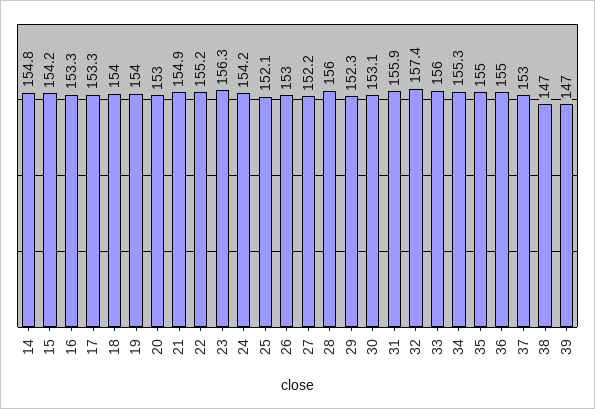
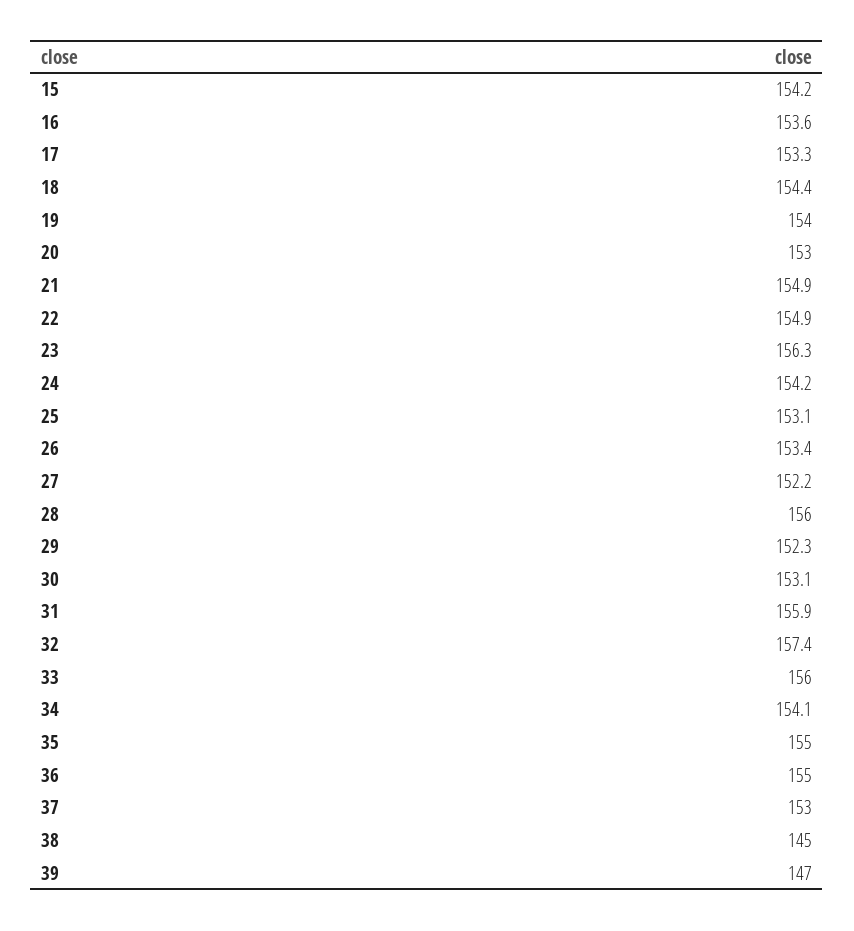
14: 154.8 -> none
16: 153.3 -> 153.6
18: 154 -> 154.4
22: 155.2 -> 154.9
25: 152.1 -> 153.1
26: 153 -> 153.4
34: 155.3 -> 154.1
38: 147 -> 145

